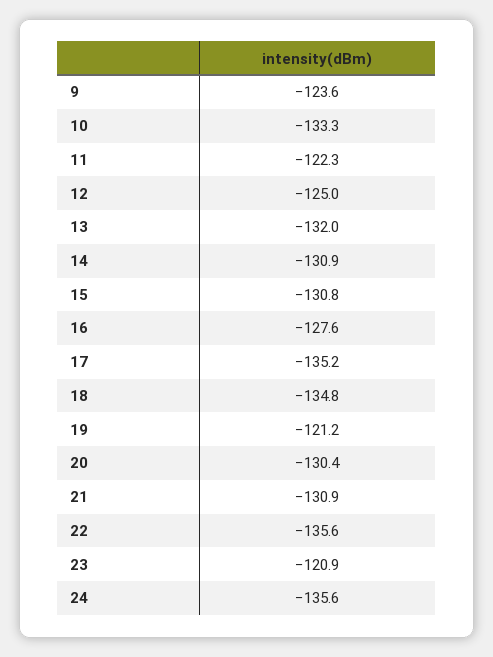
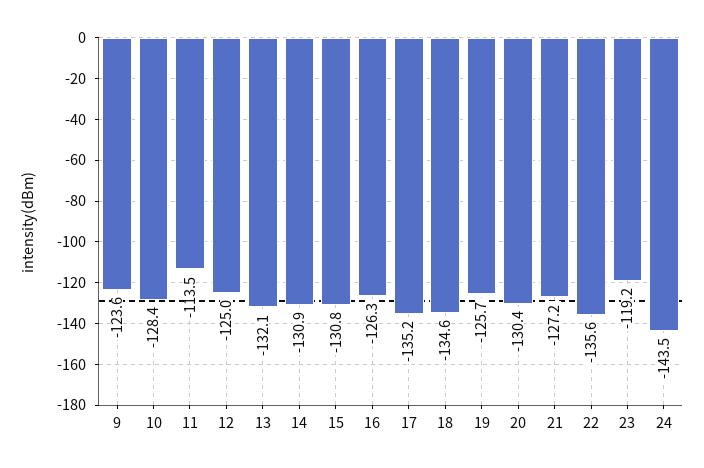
10: -133.3 -> -128.4
11: -122.3 -> -113.5
13: -132 -> -132.1
16: -127.6 -> -126.3
18: -134.8 -> -134.6
19: -121.2 -> -125.7
21: -130.9 -> -127.2
23: -120.9 -> -119.2
24: -135.6 -> -143.5

